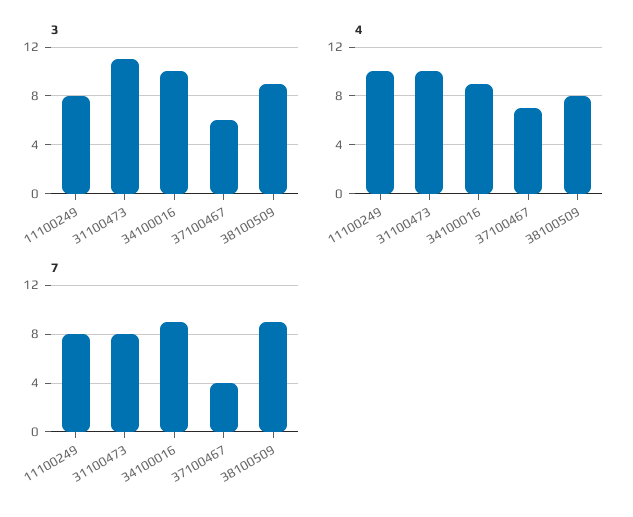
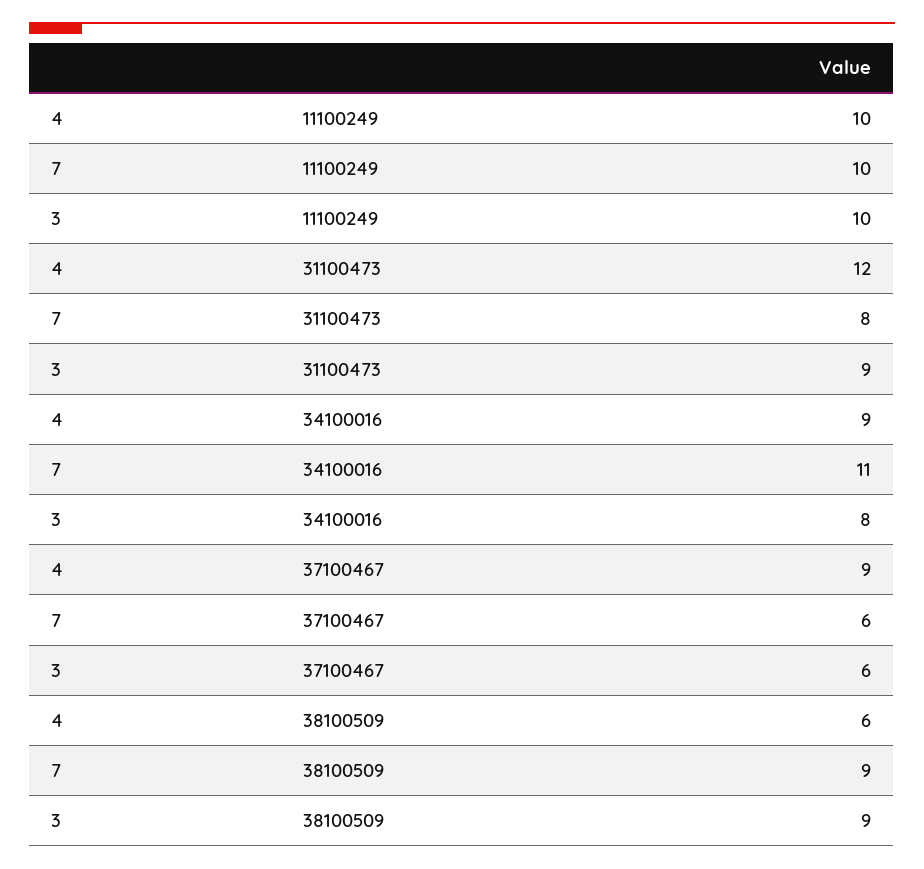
3, 11100249: 8 -> 10
3, 31100473: 11 -> 9
3, 34100016: 10 -> 8
4, 31100473: 10 -> 12
4, 37100467: 7 -> 9
4, 38100509: 8 -> 6
7, 11100249: 8 -> 10
7, 34100016: 9 -> 11
7, 37100467: 4 -> 6

